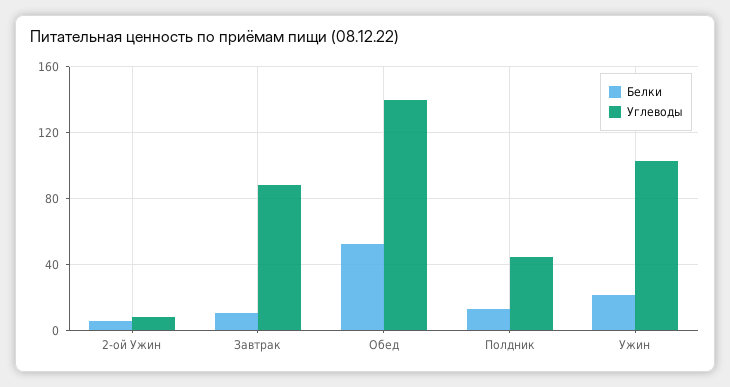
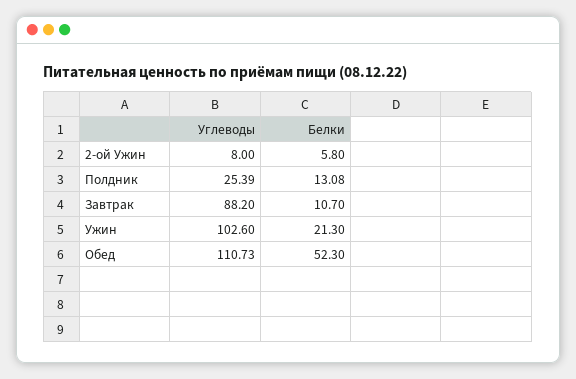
Углеводы, Обед: 140 -> 110.73
Углеводы, Полдник: 45 -> 25.39

